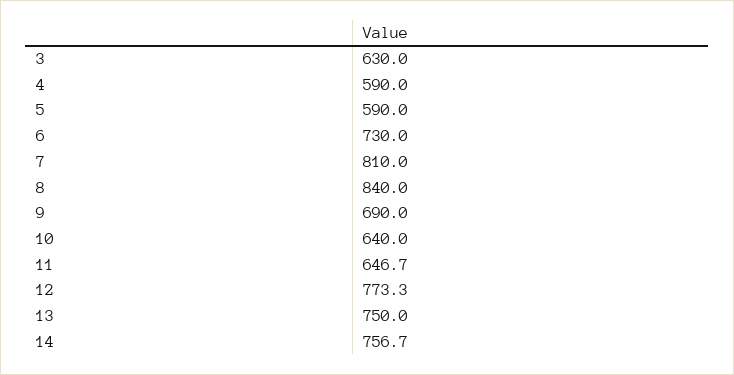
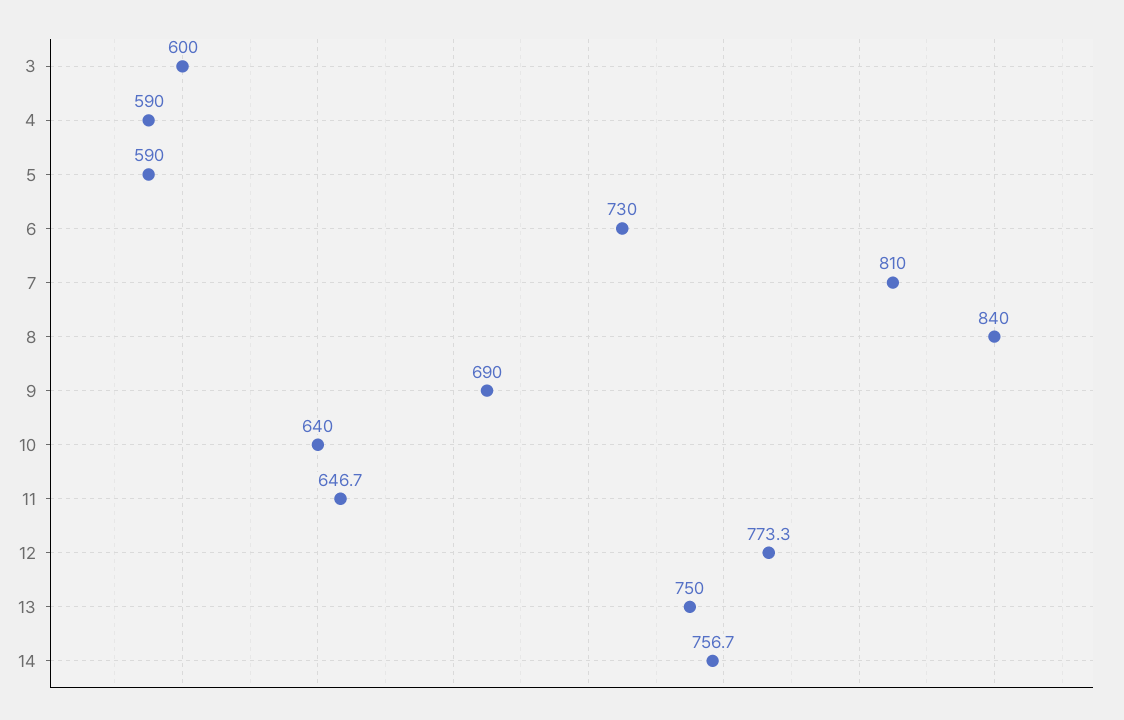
3: 630 -> 600

